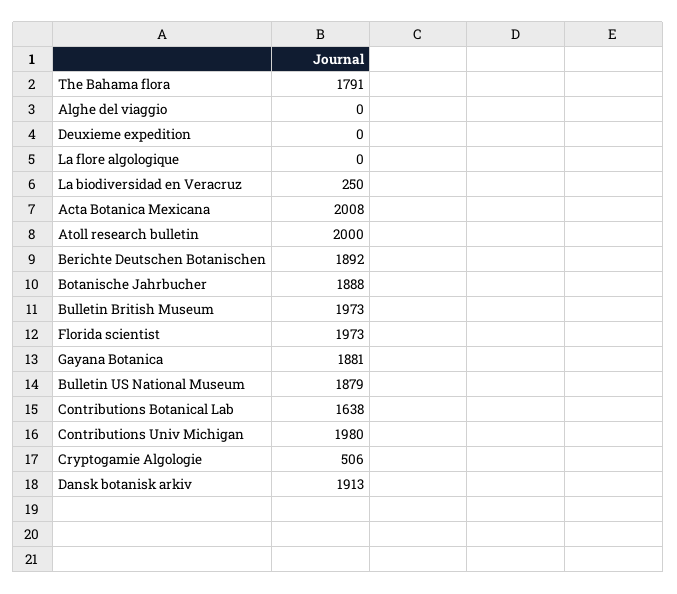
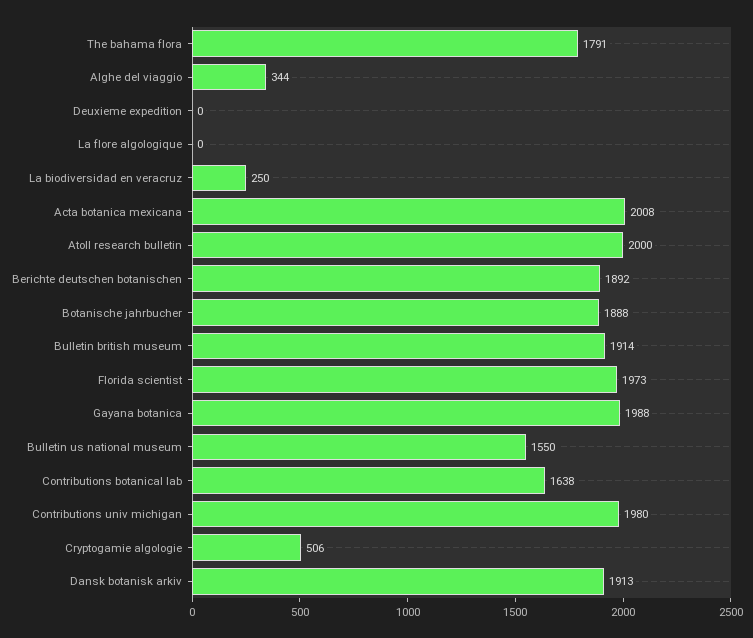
Alghe del viaggio: 0 -> 344
Bulletin British Museum: 1973 -> 1914
Gayana Botanica: 1881 -> 1988
Bulletin US National Museum: 1879 -> 1550

